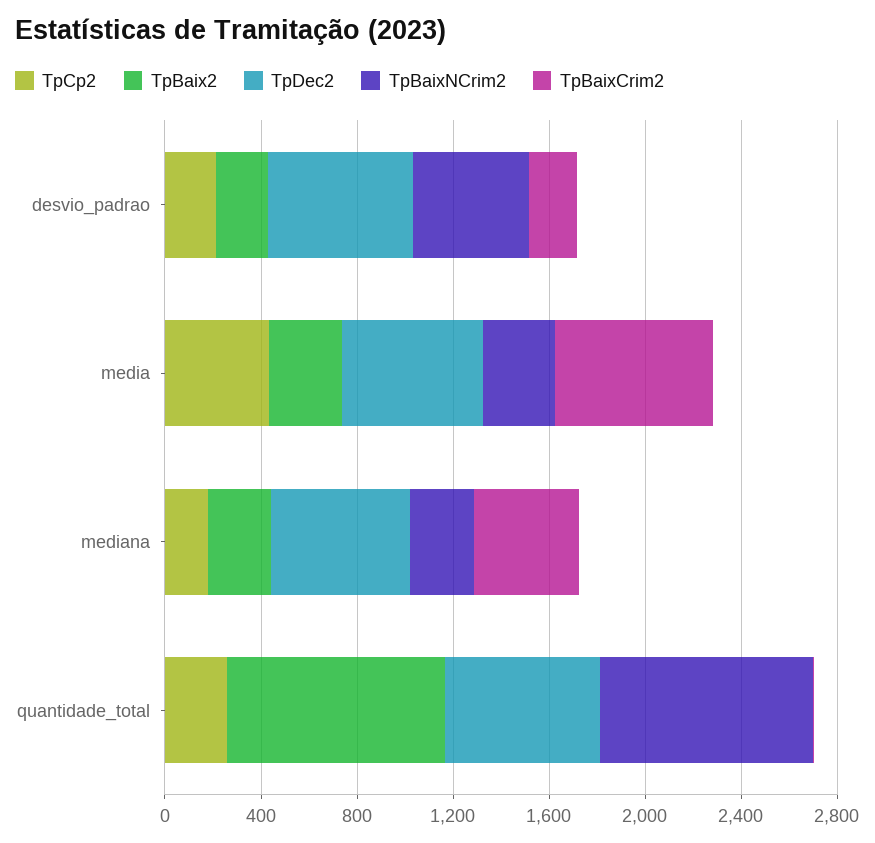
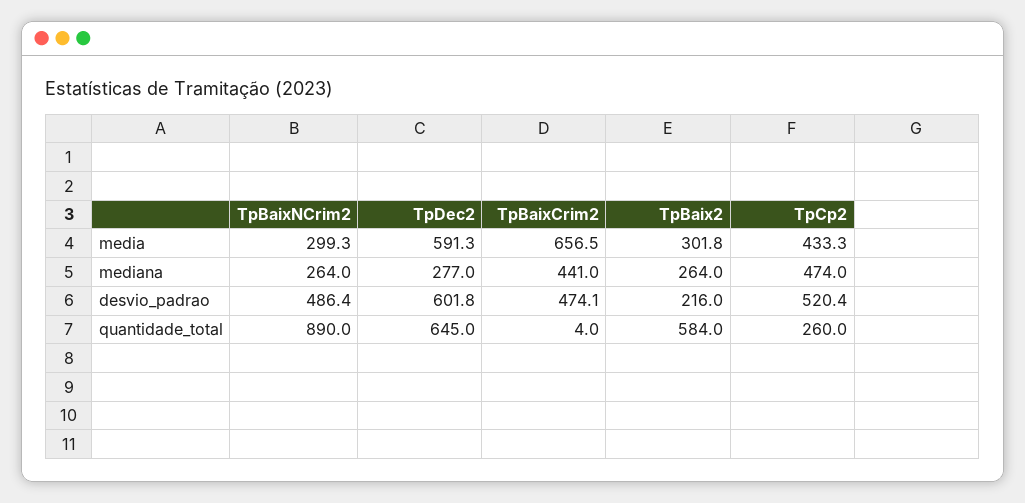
TpCp2, desvio_padrao: 200 -> 520.4
TpBaixCrim2, desvio_padrao: 200 -> 474.1
TpCp2, mediana: 200 -> 474
TpDec2, mediana: 600 -> 277
TpBaix2, quantidade_total: 900 -> 584

